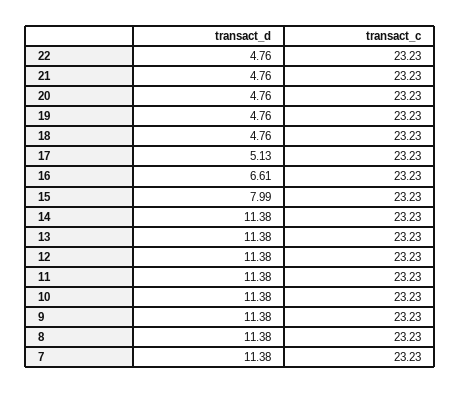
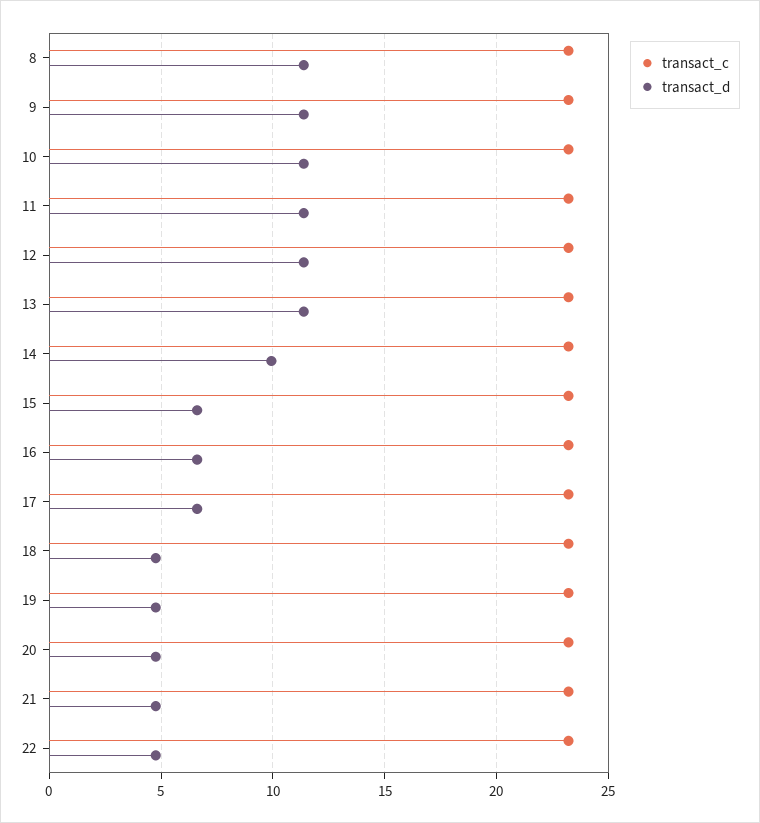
transact_d, 17: 5.13 -> 6.5
transact_d, 15: 7.99 -> 6.5
transact_d, 14: 11.38 -> 10
transact_d, 7: 11.38 -> none
transact_c, 7: 23.23 -> none

